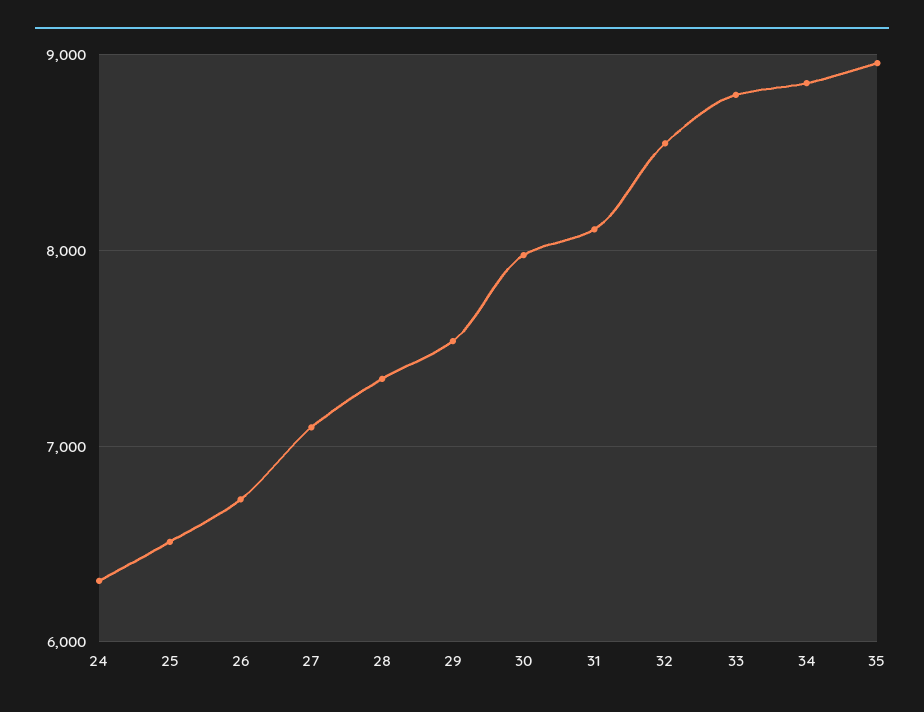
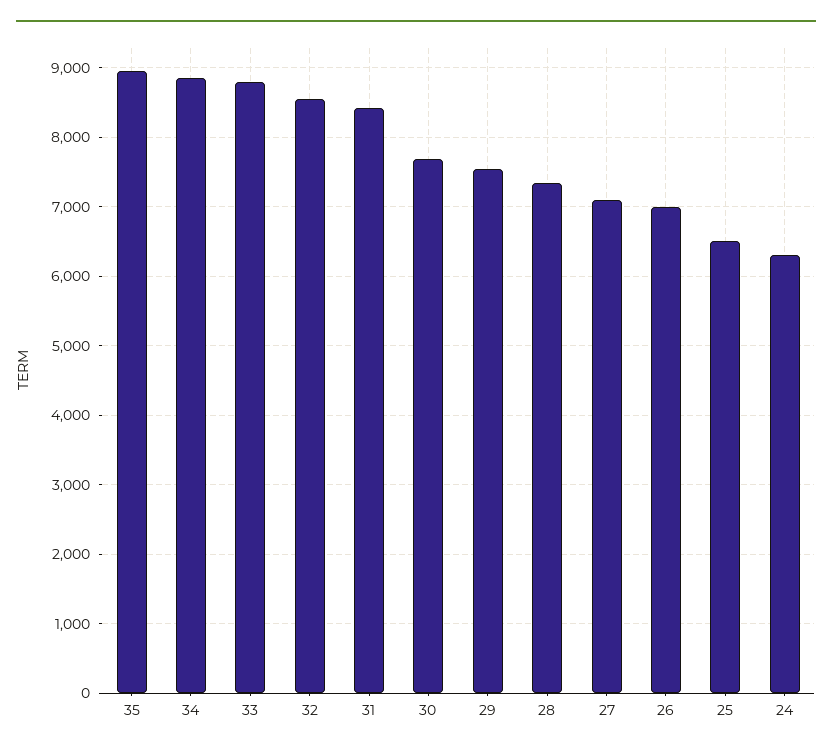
26: 6700 -> 7000
30: 8000 -> 7700
31: 8100 -> 8400

